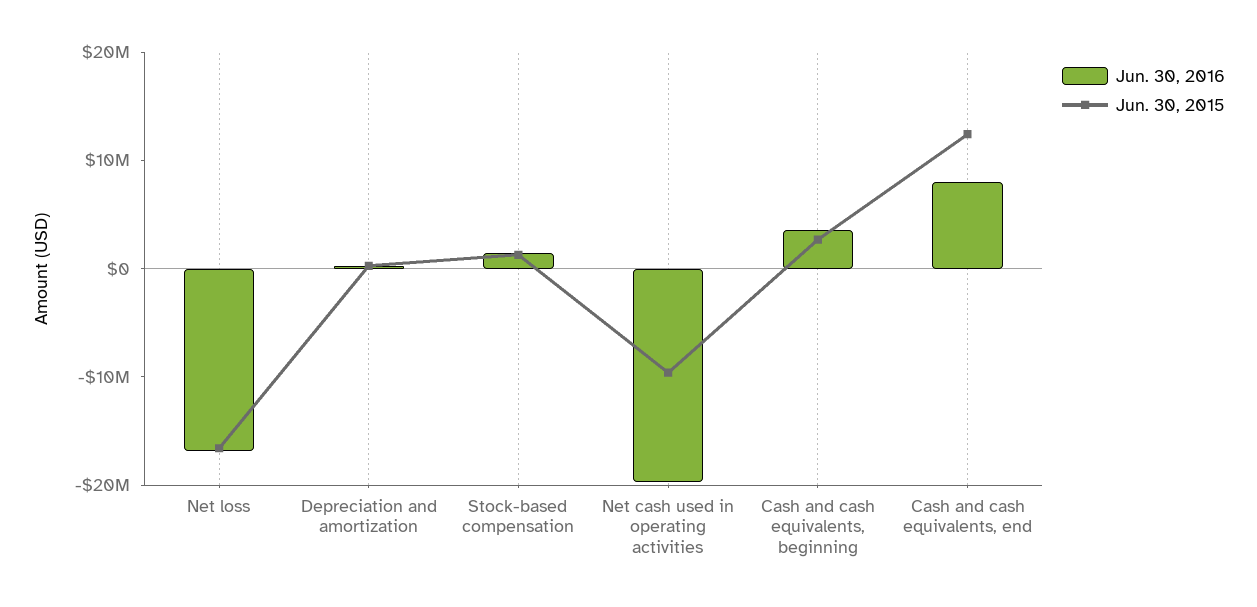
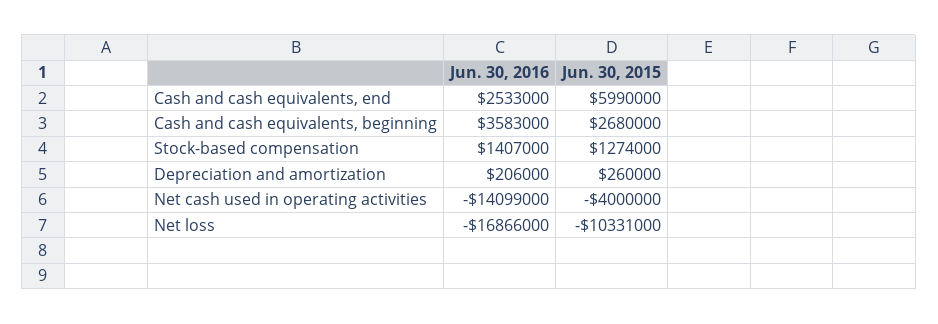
Jun. 30, 2015, Net loss: -16000000 -> -10331000
Jun. 30, 2016, Net cash used in operating activities: -20000000 -> -14099000
Jun. 30, 2015, Net cash used in operating activities: -10000000 -> -4000000
Jun. 30, 2016, Cash and cash equivalents, end: 8000000 -> 2533000
Jun. 30, 2015, Cash and cash equivalents, end: 12000000 -> 5990000

